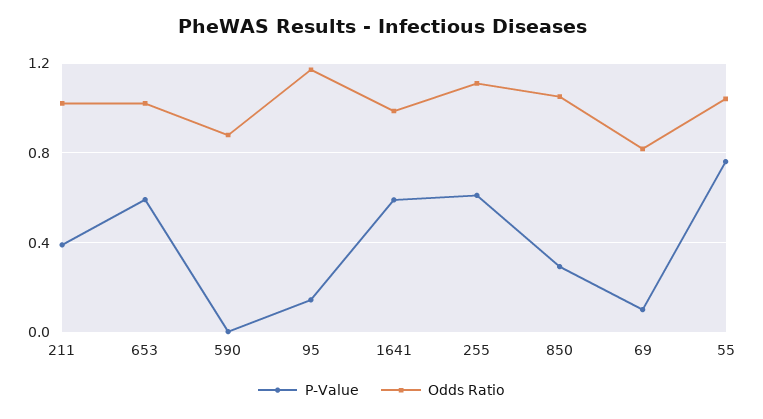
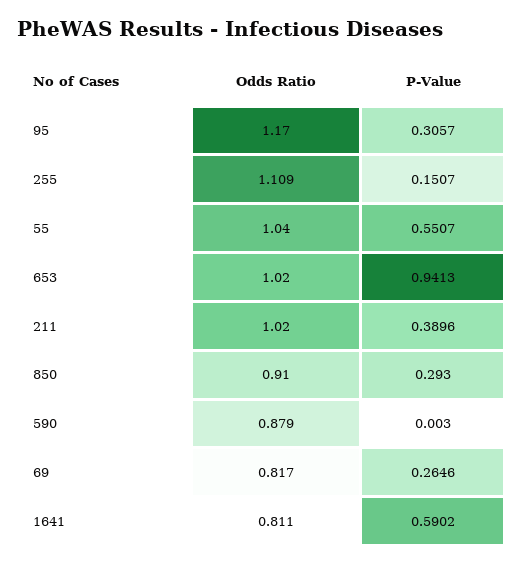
P-Value, 653: 0.6 -> 0.9413
P-Value, 95: 0.15 -> 0.3057
Odds Ratio, 1641: 1 -> 0.811
P-Value, 255: 0.6 -> 0.1507
Odds Ratio, 850: 1.05 -> 0.91
P-Value, 69: 0.1 -> 0.2646
P-Value, 55: 0.75 -> 0.5507

